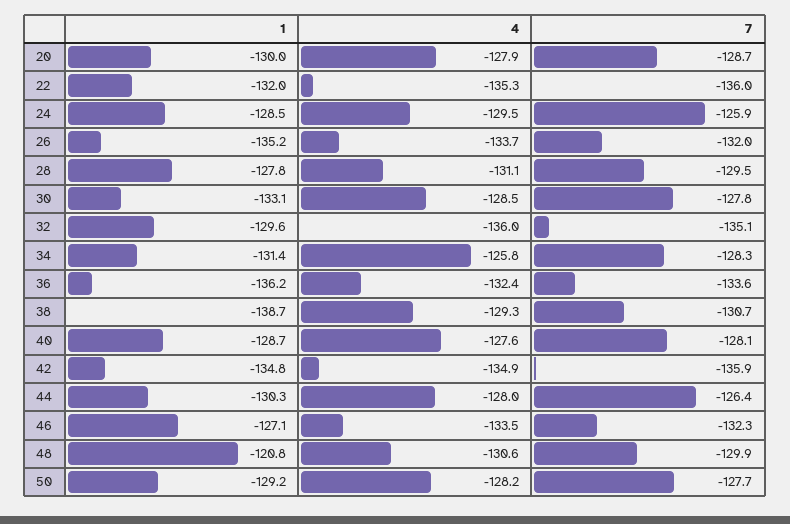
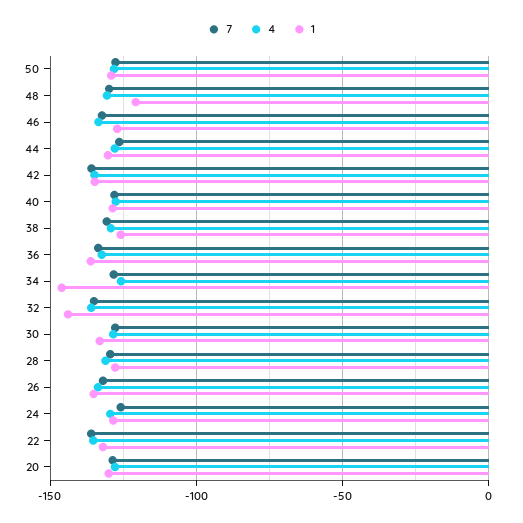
1, 32: -129.6 -> -145
1, 34: -131.4 -> -145
1, 38: -138.7 -> -125

